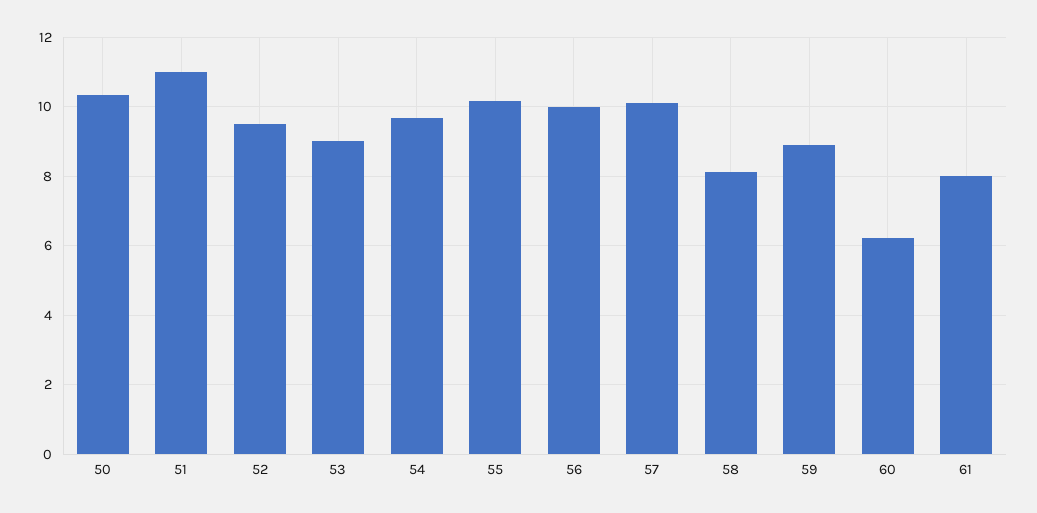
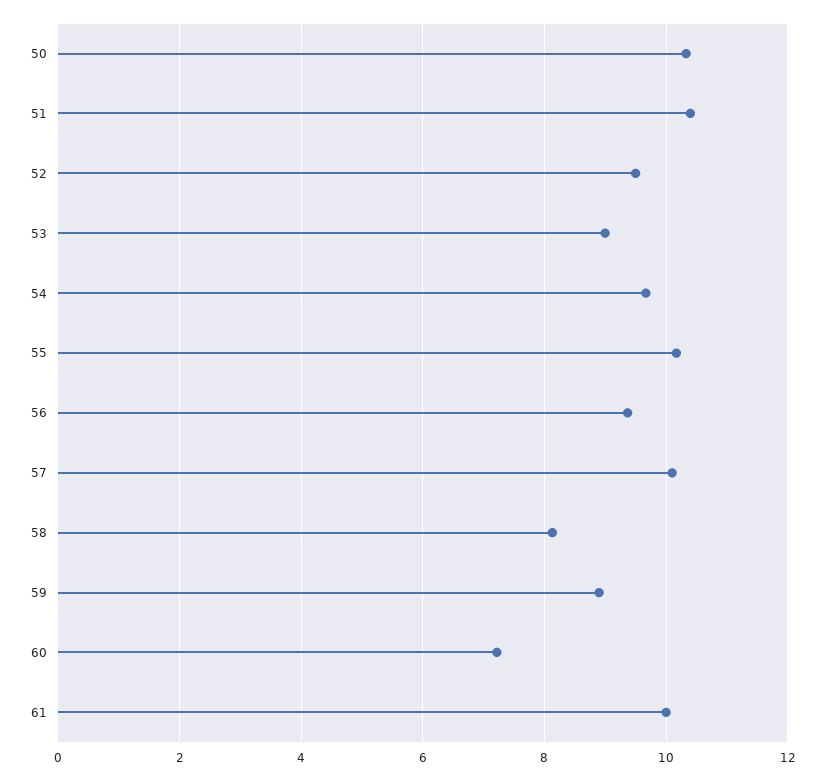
51: 11 -> 10.4
56: 10 -> 9.4
60: 6.2 -> 7.2
61: 8 -> 10

